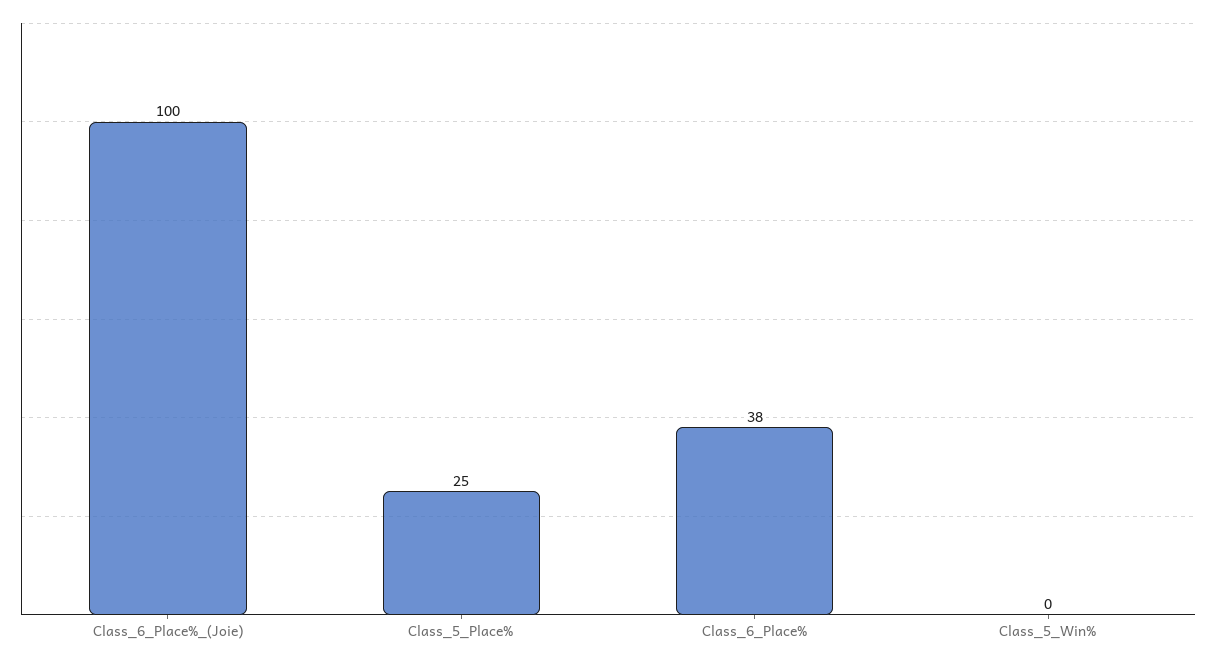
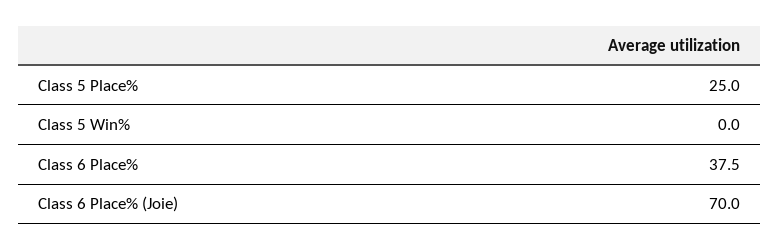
Class_6_Place%_(Joie): 100 -> 70

